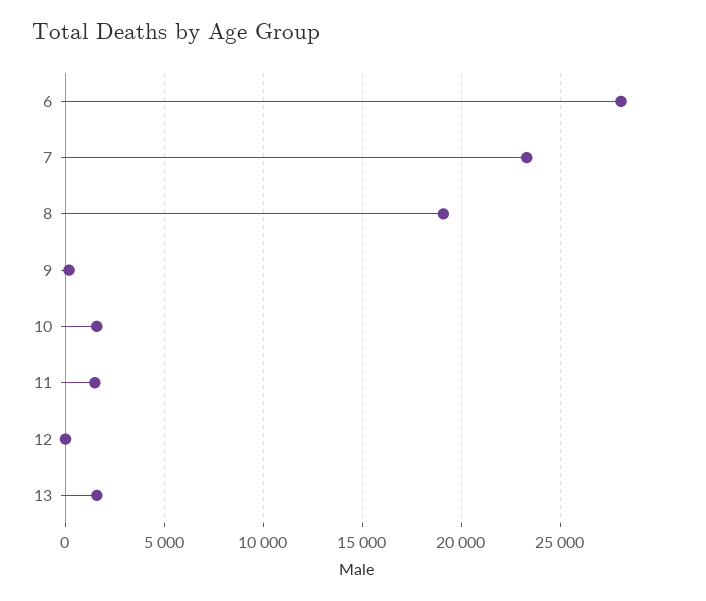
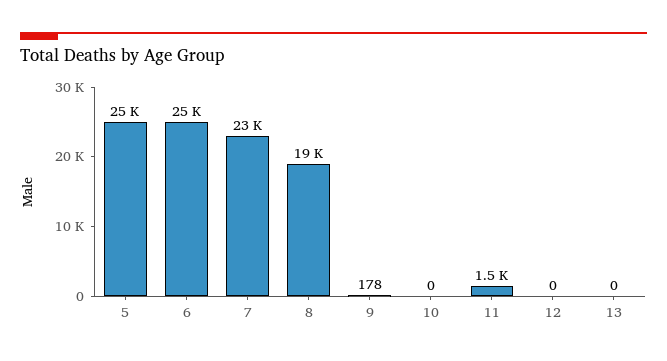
6: 28000 -> 25000
10: 1500 -> 0
13: 1500 -> 0
5: none -> 25000

